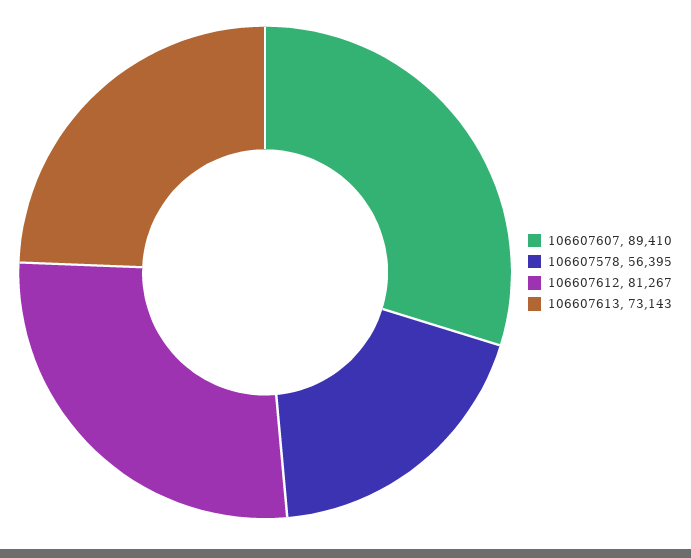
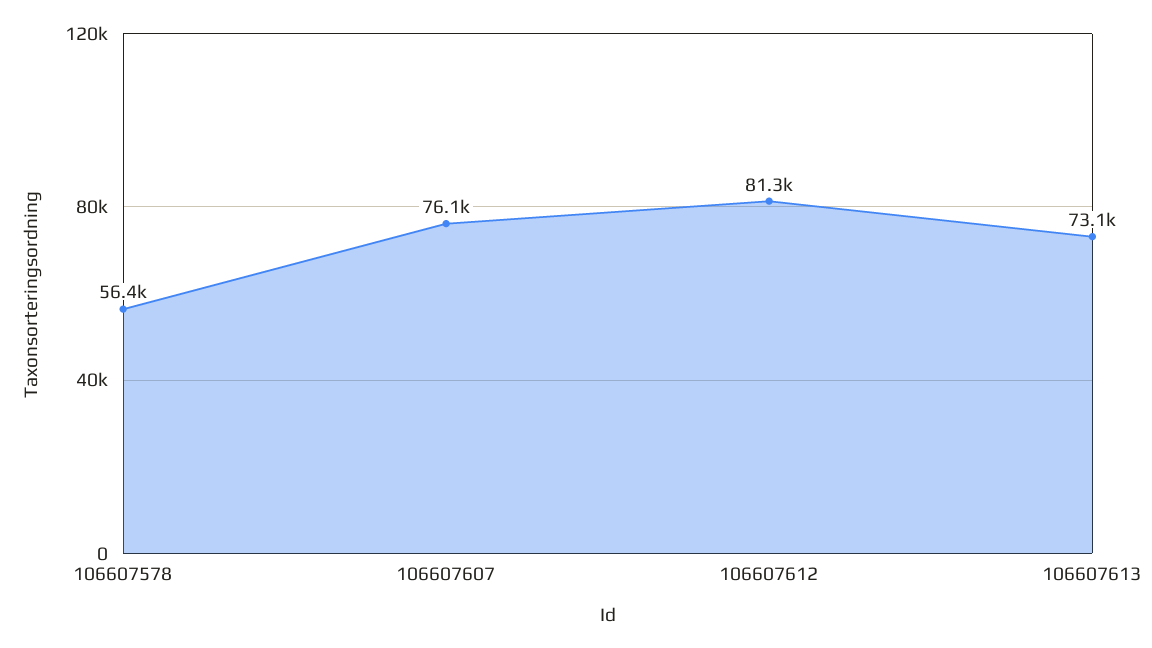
106607607: 89410 -> 76100

